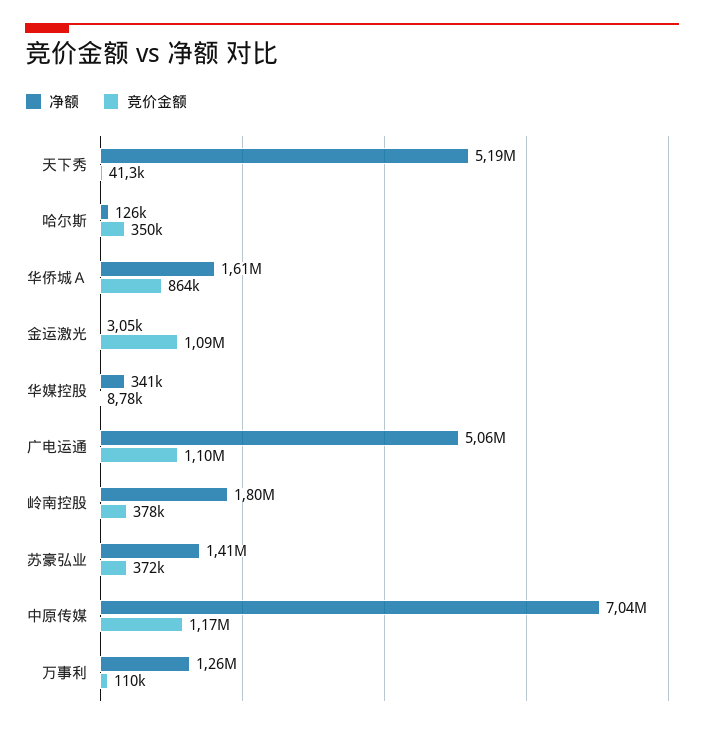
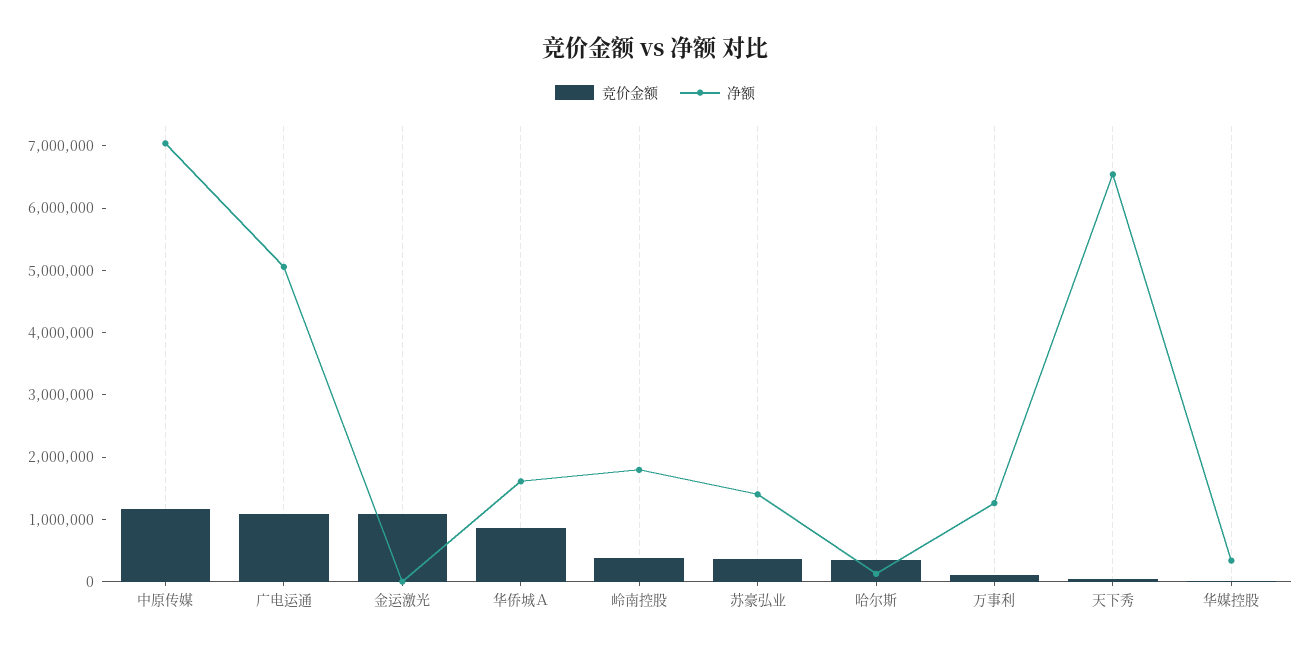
净额, 天下秀: 5190000 -> 6600000

